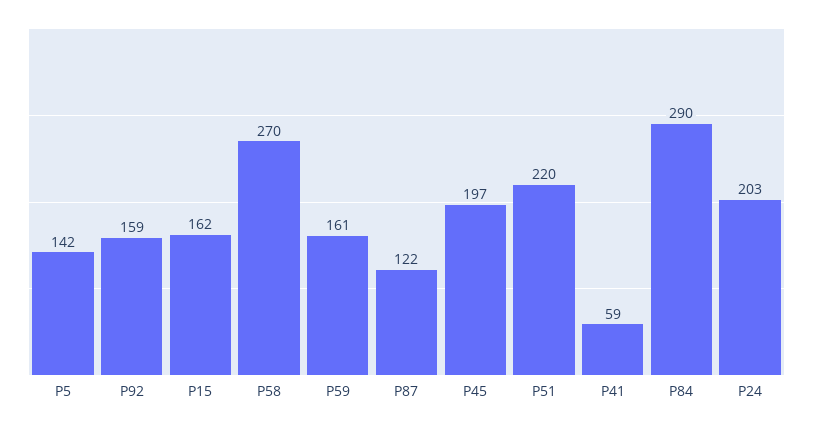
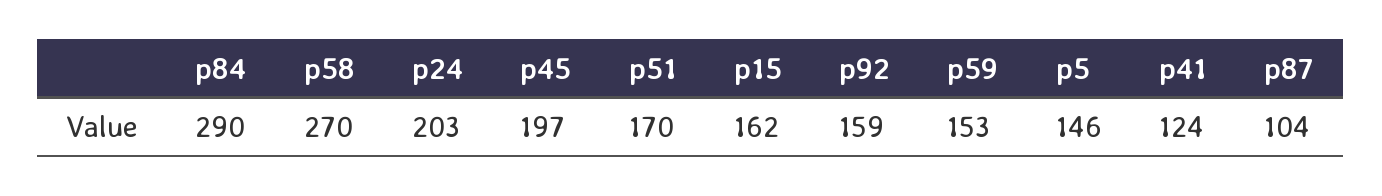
P5: 142 -> 146
P59: 161 -> 153
P87: 122 -> 104
P51: 220 -> 170
P41: 59 -> 124

